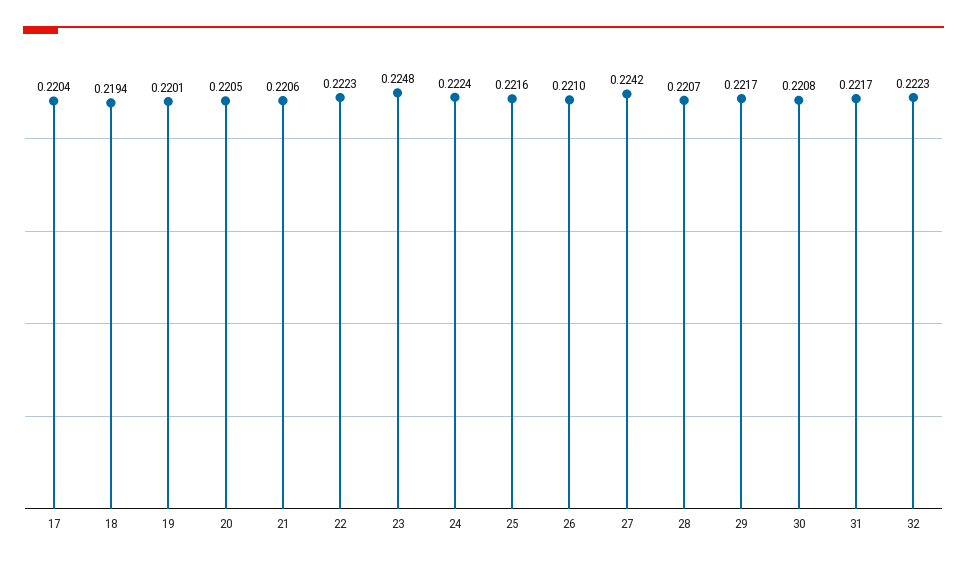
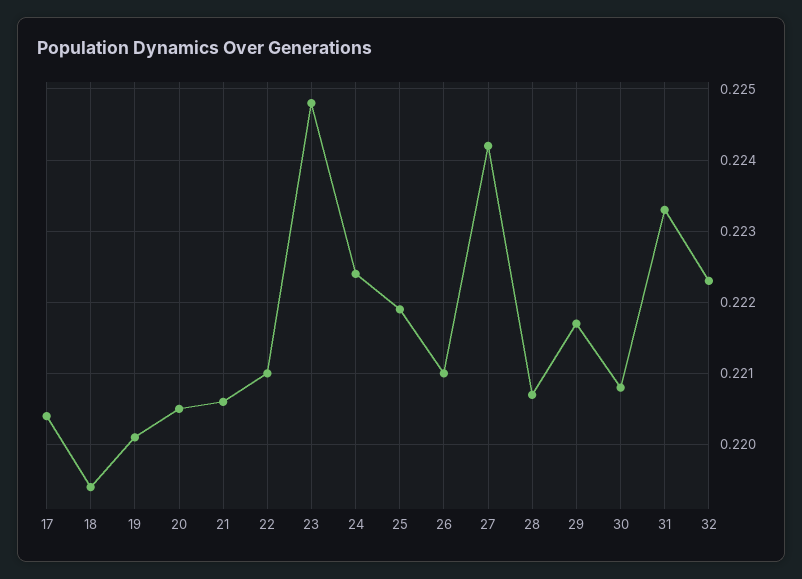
22: 0.2223 -> 0.221
25: 0.2216 -> 0.2219
31: 0.2217 -> 0.2233

